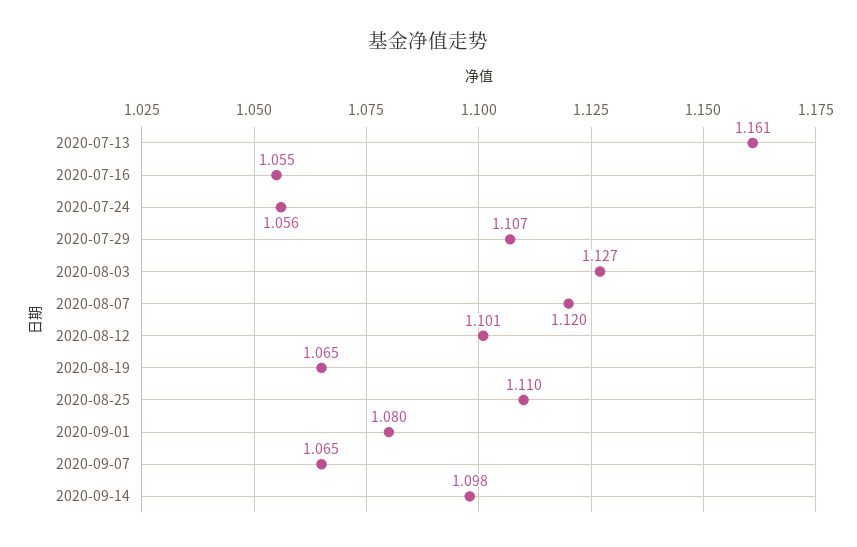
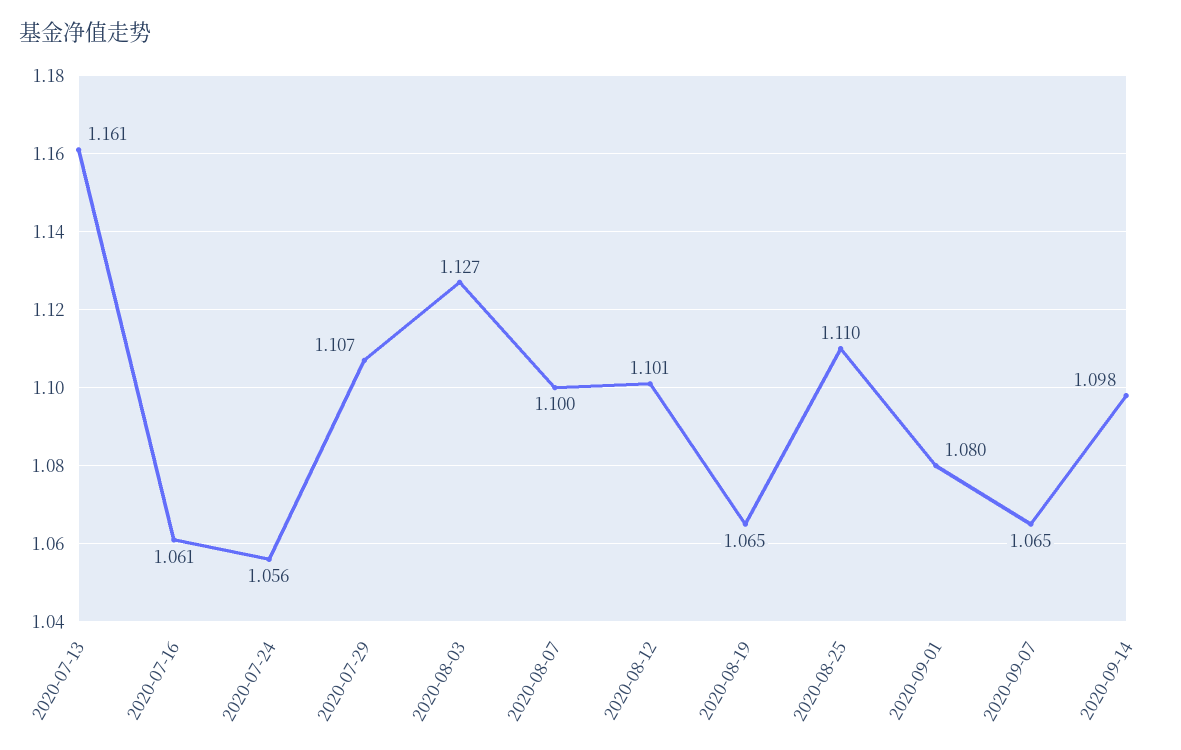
2020-07-16: 1.055 -> 1.061
2020-08-07: 1.12 -> 1.1

